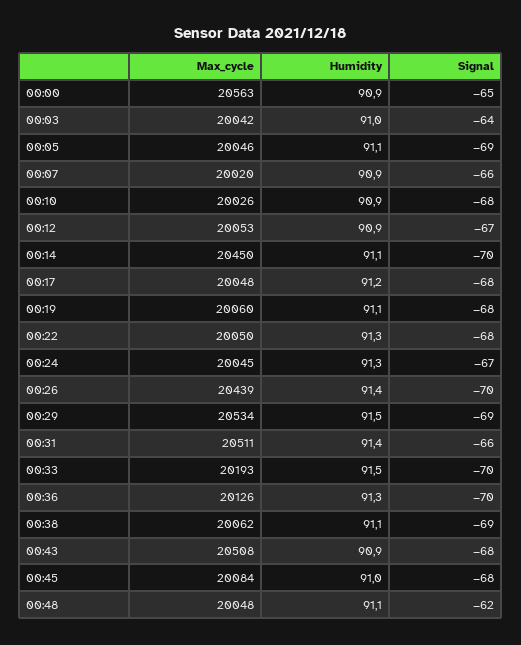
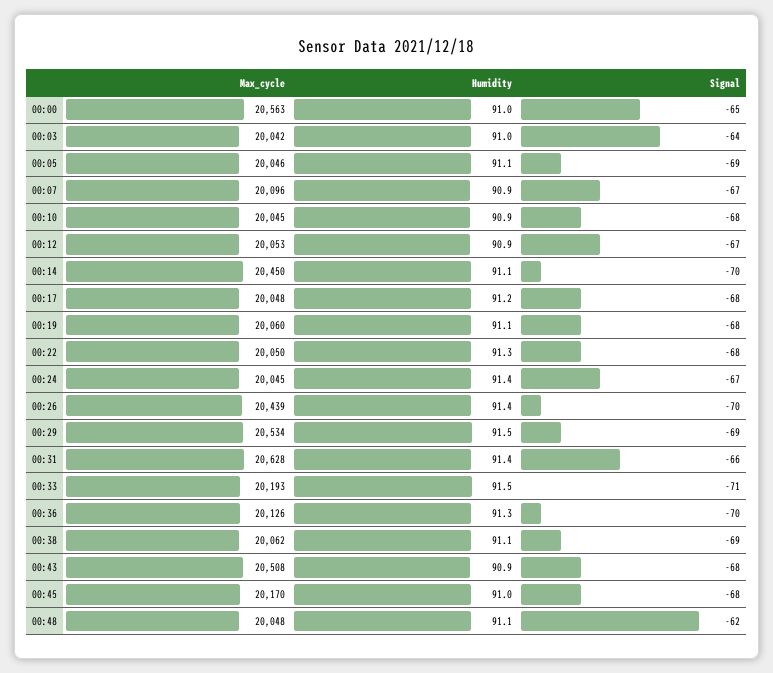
Humidity, 00:00: 90.9 -> 91
Max_cycle, 00:07: 20020 -> 20096
Signal, 00:07: -66 -> -67
Max_cycle, 00:10: 20026 -> 20045
Humidity, 00:24: 91.3 -> 91.4
Max_cycle, 00:31: 20511 -> 20628
Signal, 00:33: -70 -> -71
Max_cycle, 00:45: 20084 -> 20170

